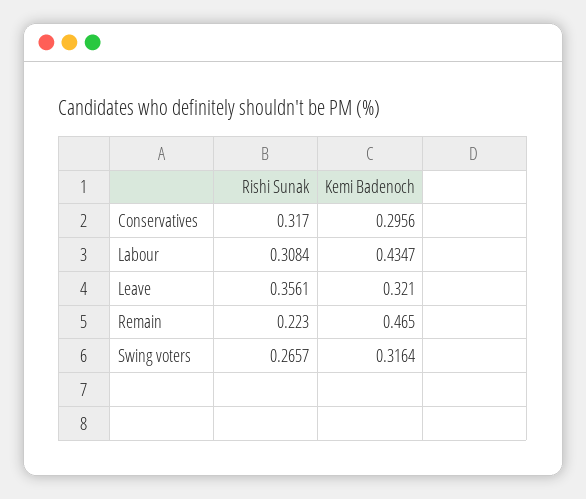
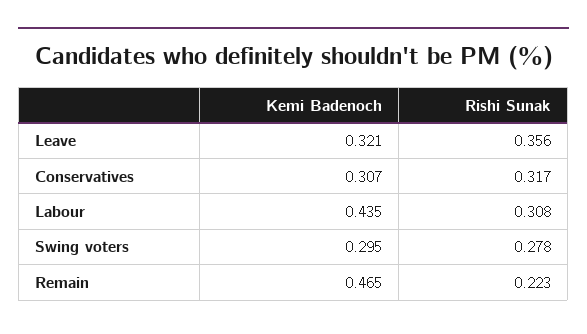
Kemi Badenoch, Conservatives: 0.2956 -> 0.307
Rishi Sunak, Swing voters: 0.2657 -> 0.278
Kemi Badenoch, Swing voters: 0.3164 -> 0.295

